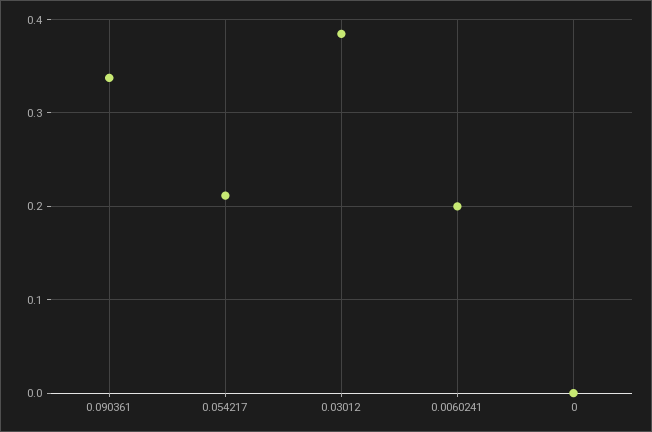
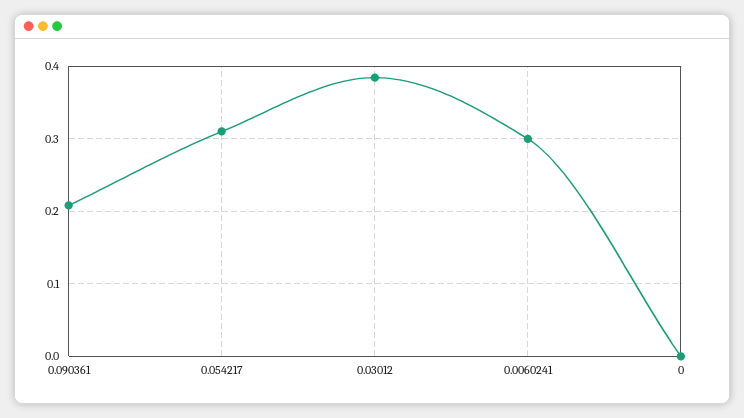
0.090361: 0.34 -> 0.21
0.054217: 0.21 -> 0.31
0.0060241: 0.2 -> 0.3

